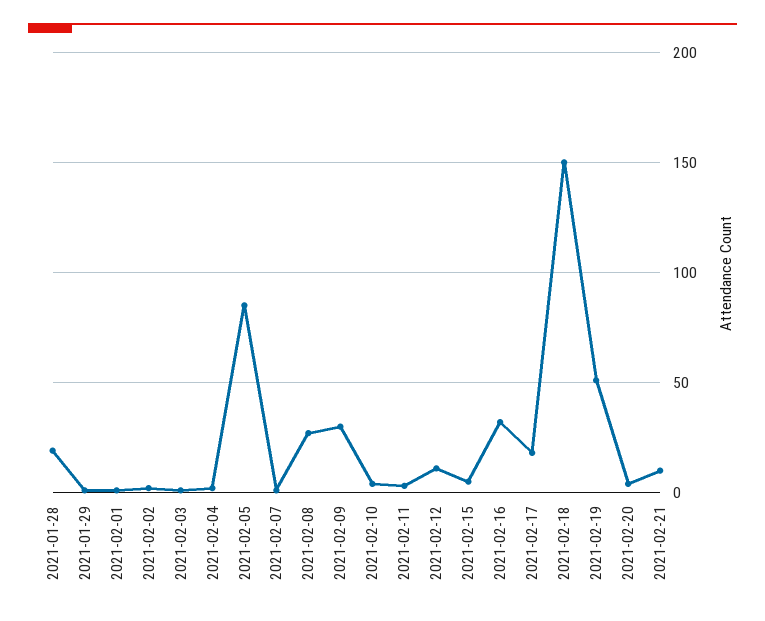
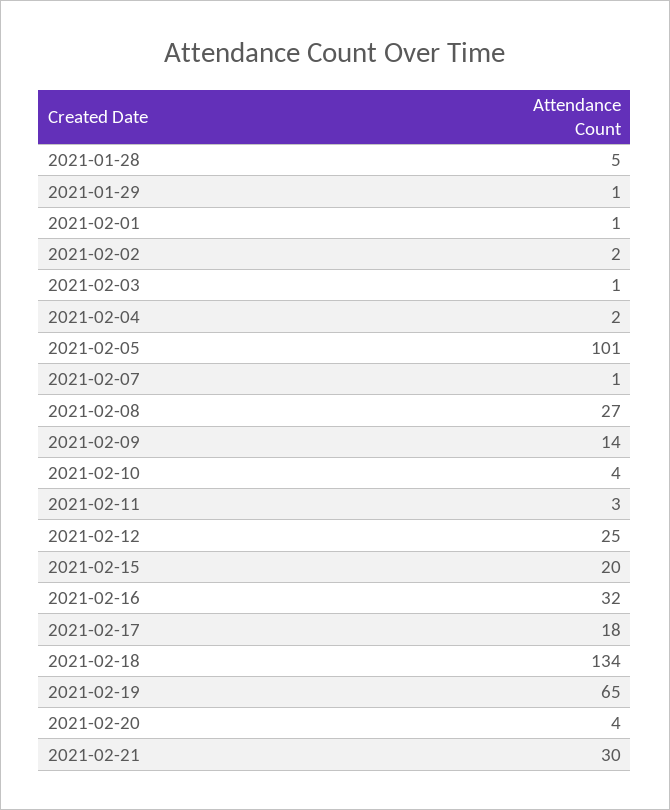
2021-01-28: 20 -> 5
2021-02-05: 85 -> 101
2021-02-09: 30 -> 14
2021-02-12: 10 -> 25
2021-02-15: 5 -> 20
2021-02-18: 150 -> 134
2021-02-19: 50 -> 65
2021-02-21: 10 -> 30

